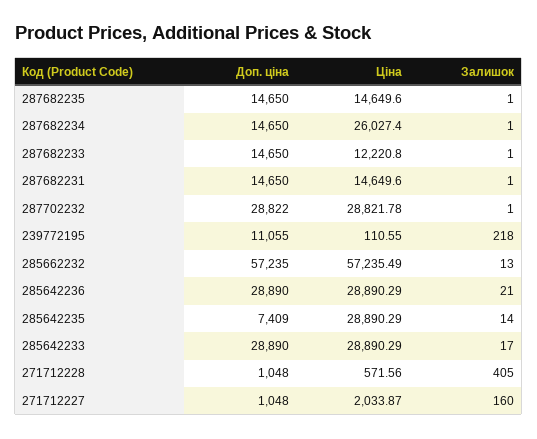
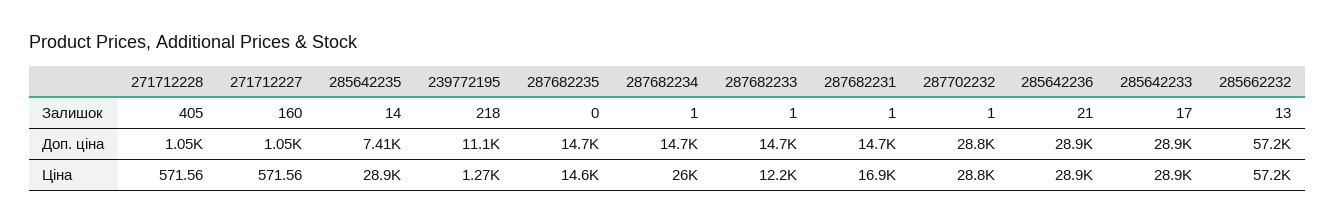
Залишок, 287682235: 1 -> 0
Ціна, 287682231: 14649.6 -> 16900
Ціна, 239772195: 110.55 -> 1270
Ціна, 271712227: 2033.87 -> 571.56

